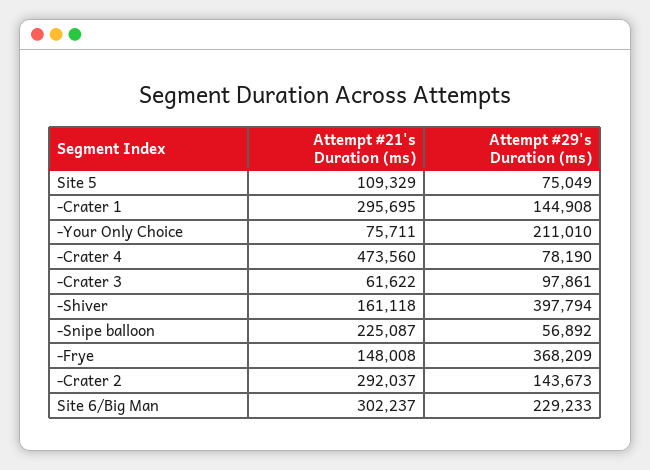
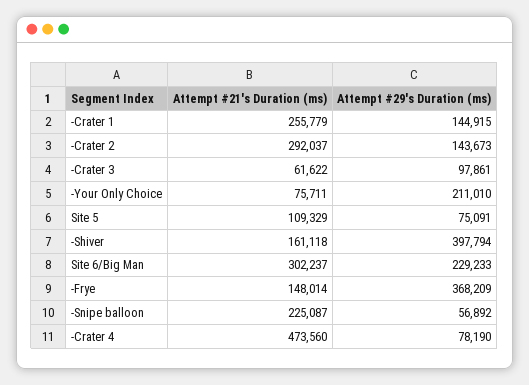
Attempt #29's Duration (ms), Site 5: 75049 -> 75091
Attempt #21's Duration (ms), -Crater 1: 295695 -> 255779
Attempt #29's Duration (ms), -Crater 1: 144908 -> 144915
Attempt #21's Duration (ms), -Frye: 148008 -> 148014

